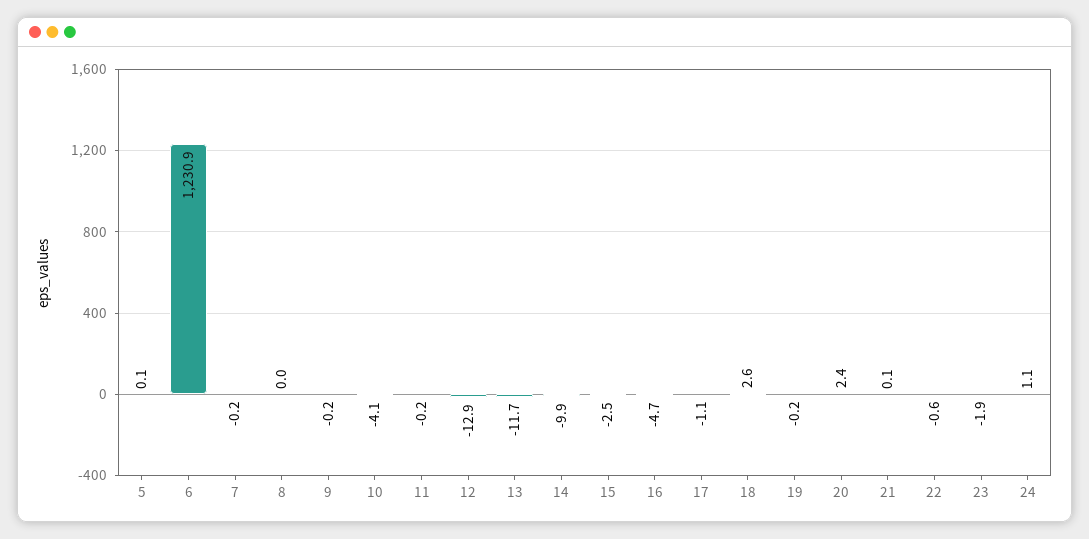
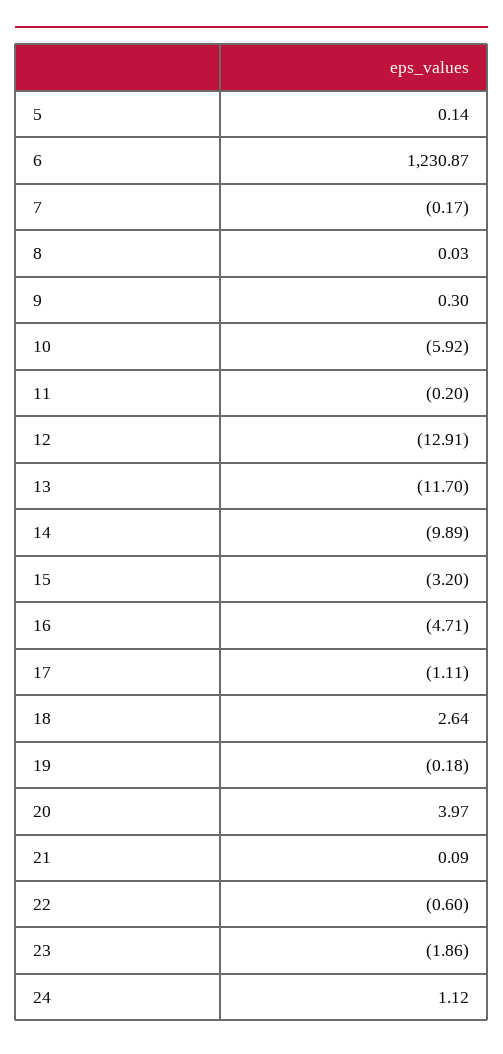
9: -0.2 -> 0.3
10: -4.1 -> -5.92
15: -2.5 -> -3.2
20: 2.4 -> 3.97

